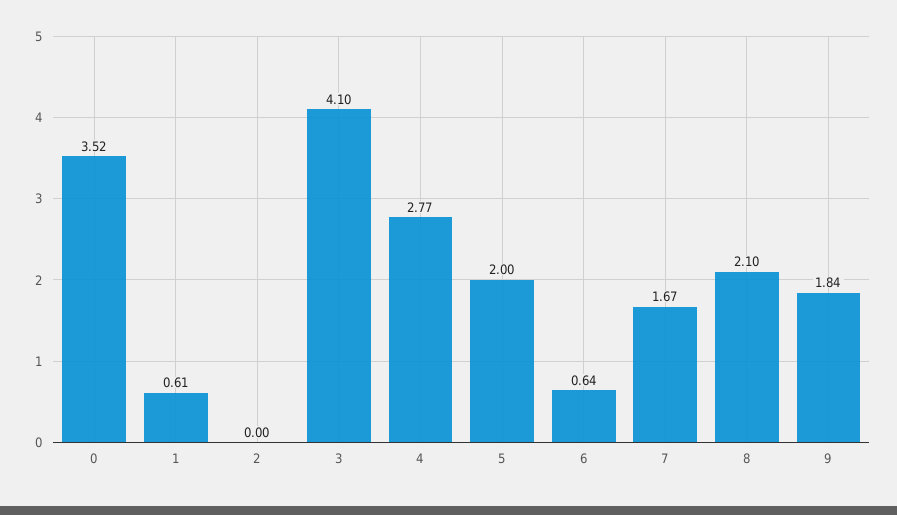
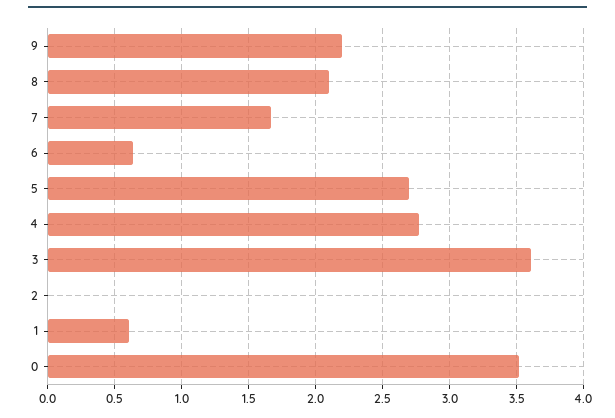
3: 4.1 -> 3.6
5: 2 -> 2.7
9: 1.84 -> 2.2

